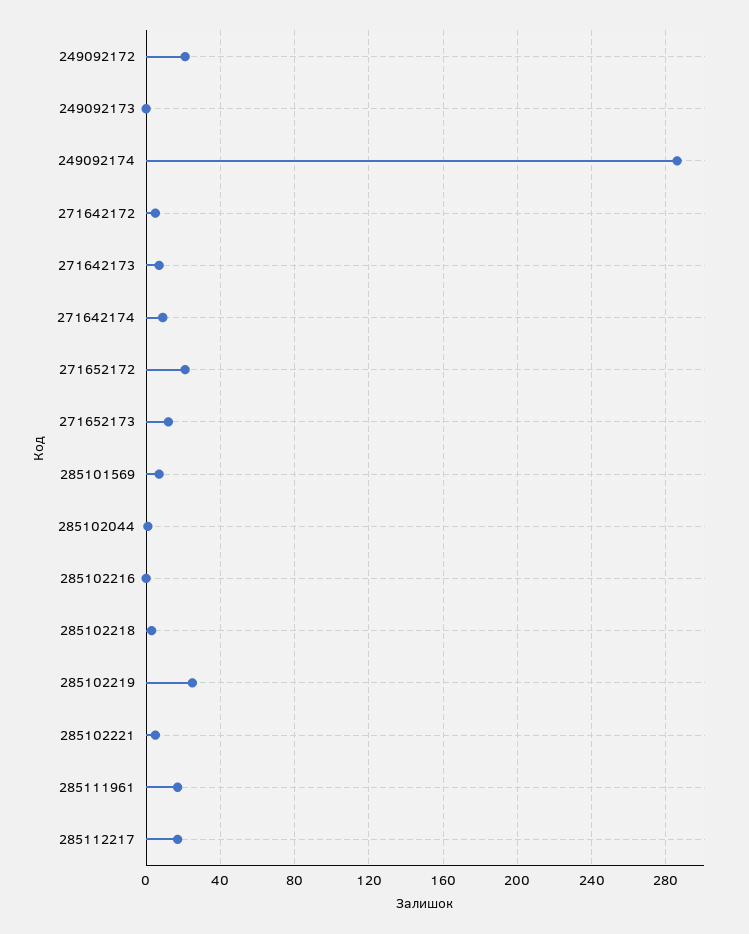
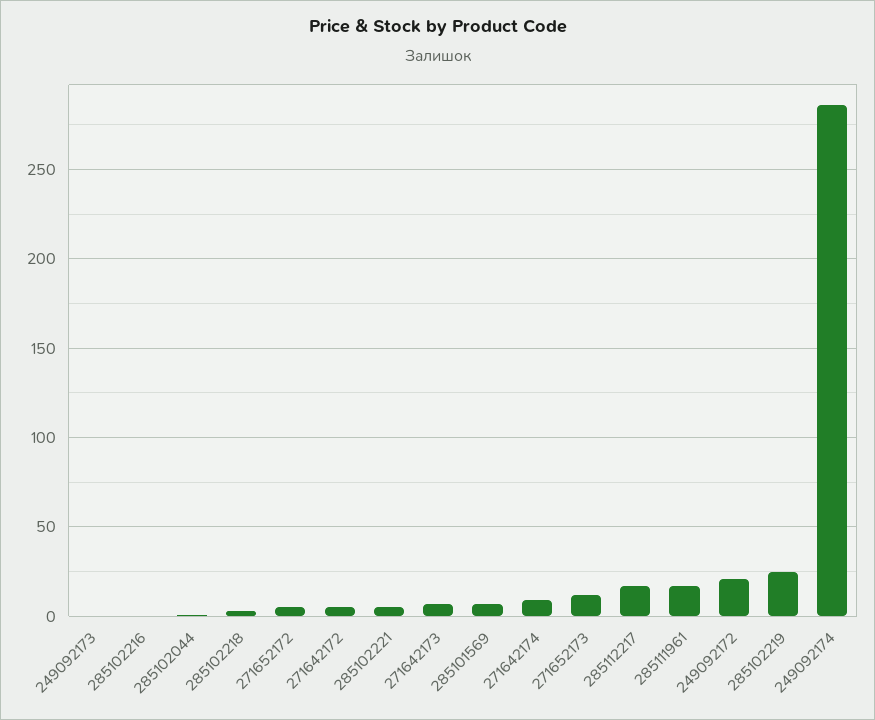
271652172: 20 -> 5

